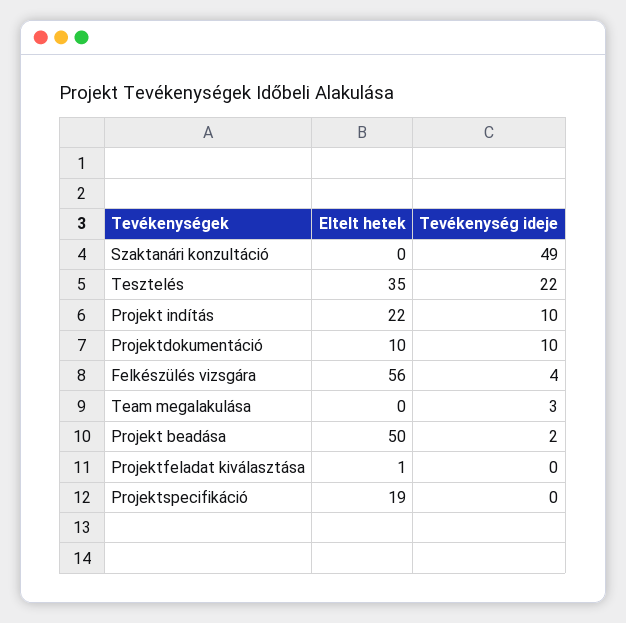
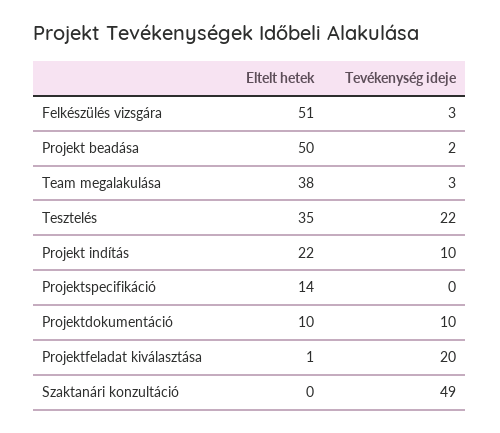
Eltelt hetek, Felkészülés vizsgára: 56 -> 51
Tevékenység ideje, Felkészülés vizsgára: 4 -> 3
Eltelt hetek, Team megalakulása: 0 -> 38
Tevékenység ideje, Projektfeladat kiválasztása: 0 -> 20
Eltelt hetek, Projektspecifikáció: 19 -> 14

